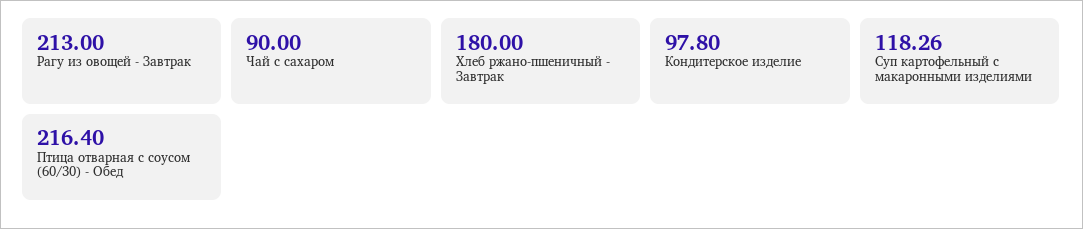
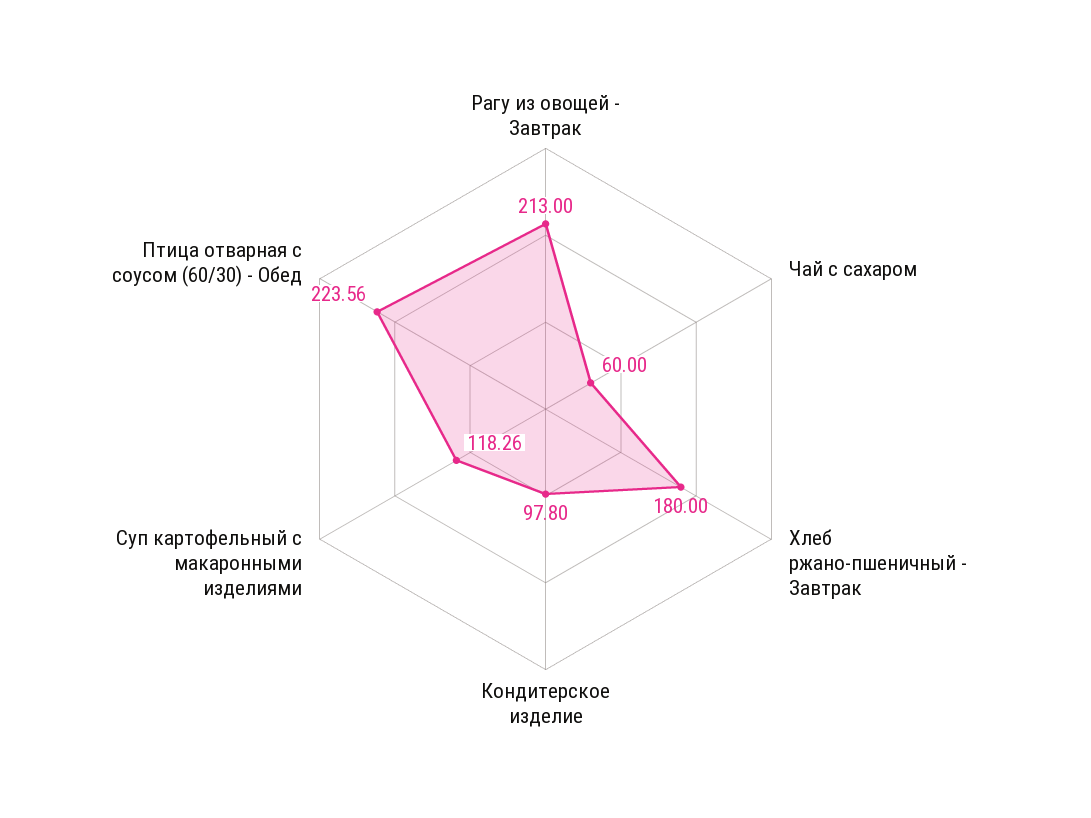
Чай с сахаром: 90 -> 60
Птица отварная с соусом (60/30) - Обед: 216.4 -> 223.56

